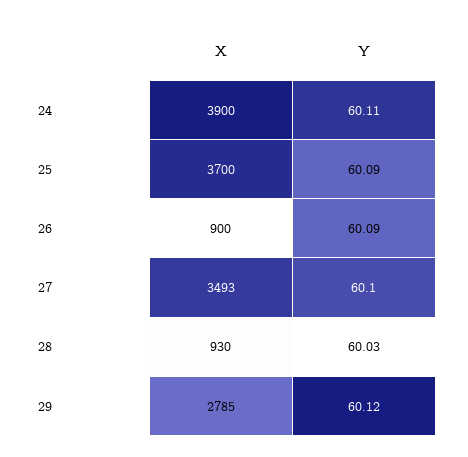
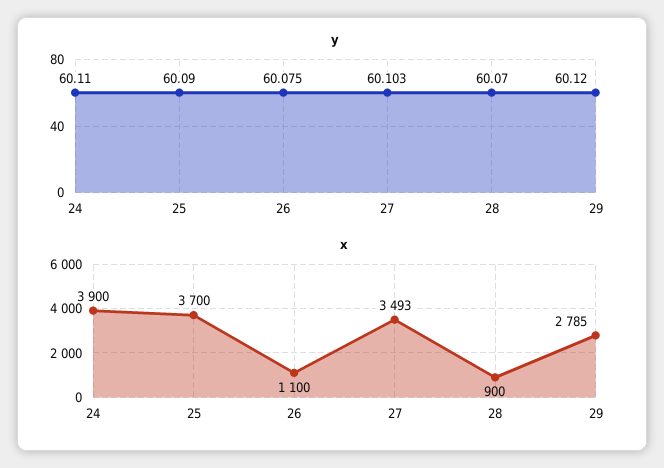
X, 26: 900 -> 1100
Y, 26: 60.09 -> 60.075
Y, 27: 60.1 -> 60.103
X, 28: 930 -> 900
Y, 28: 60.03 -> 60.07

